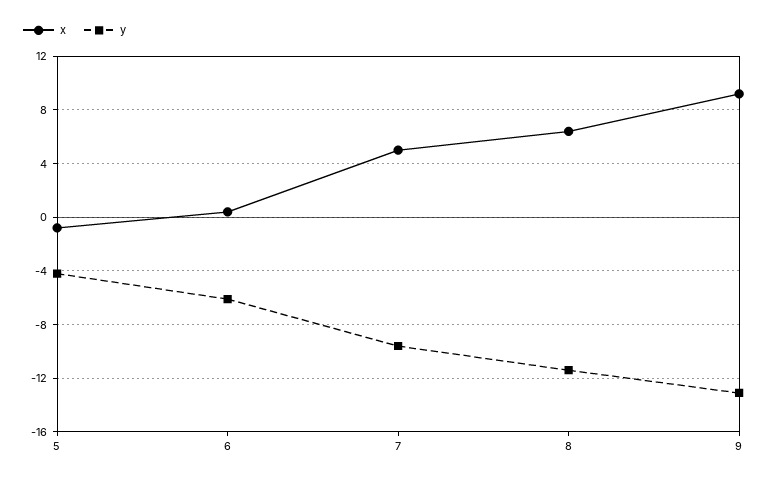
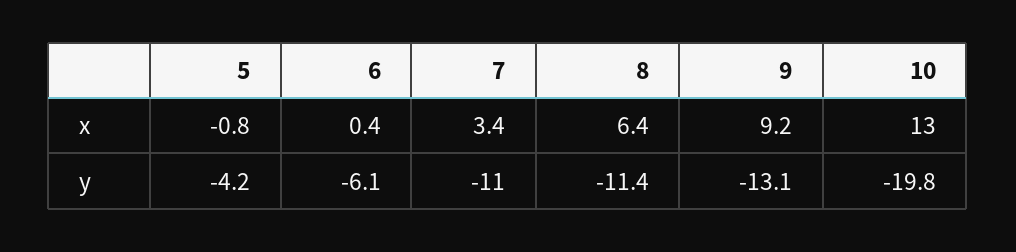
x, 7: 5 -> 3.4
y, 7: -9.5 -> -11
x, 10: none -> 13
y, 10: none -> -19.8

